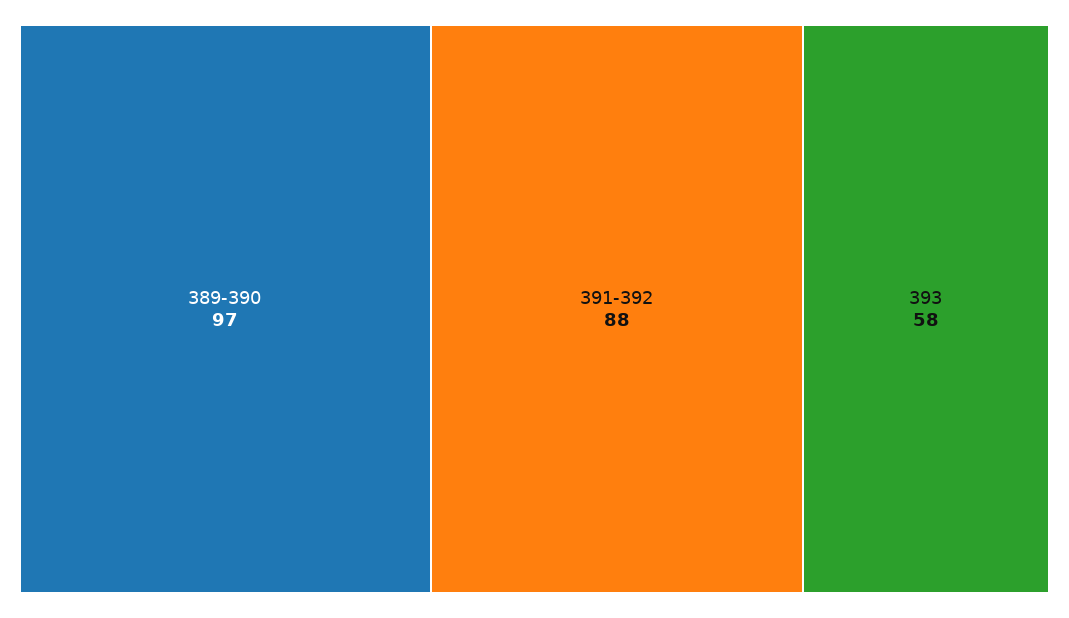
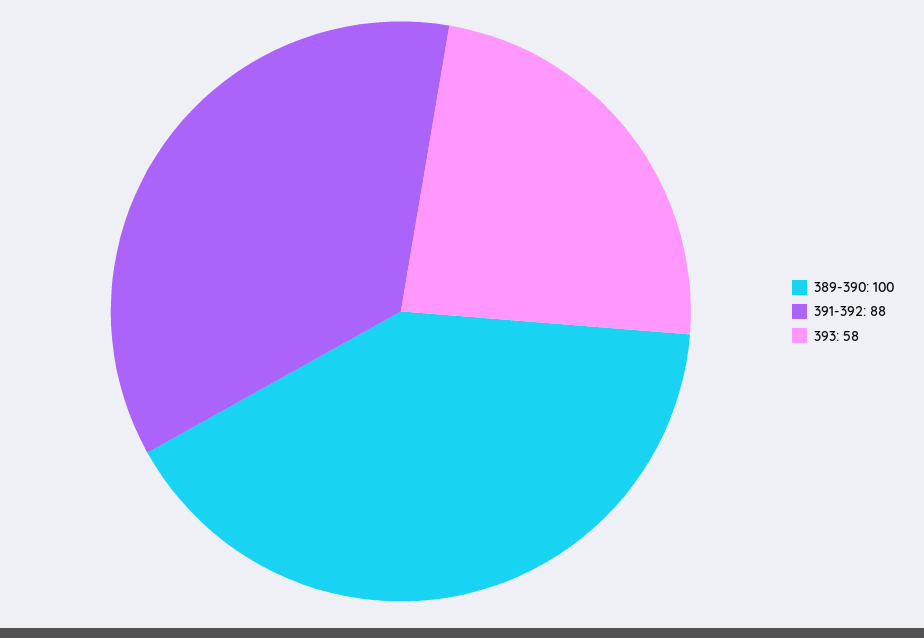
389-390: 97 -> 100

